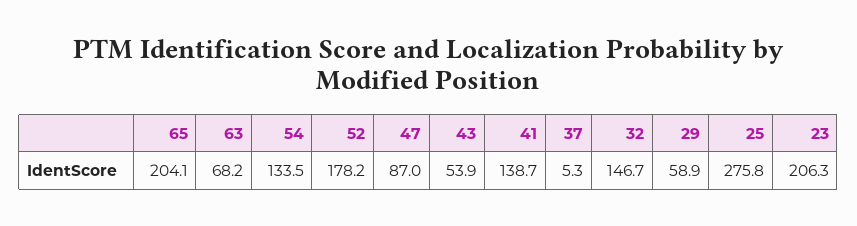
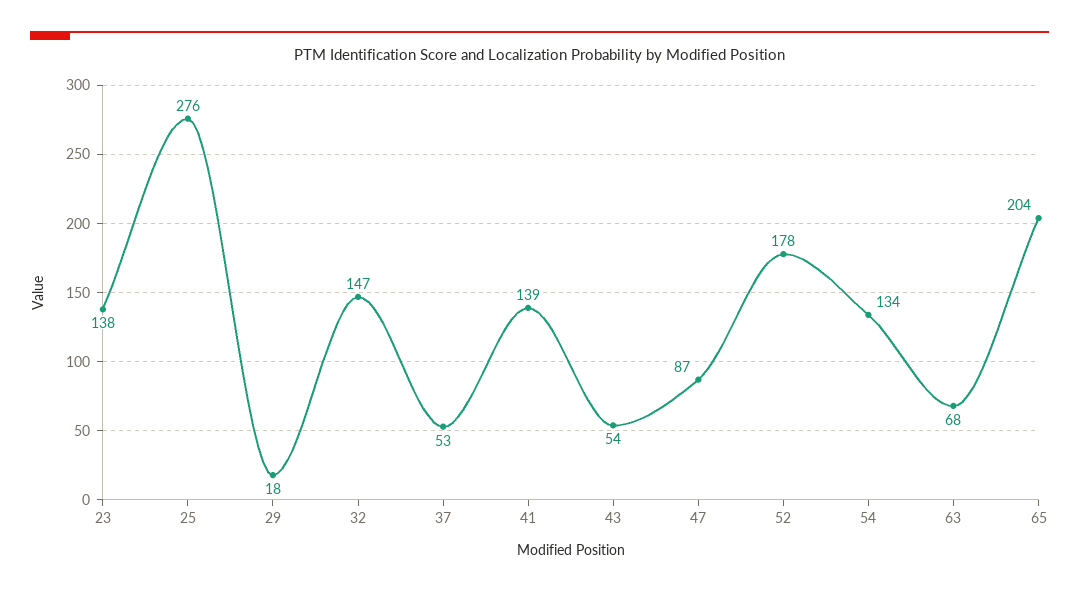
37: 5.3 -> 53
29: 58.9 -> 18
23: 206.3 -> 138

